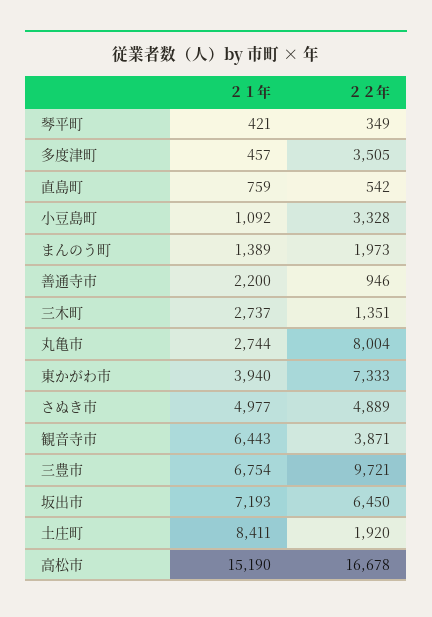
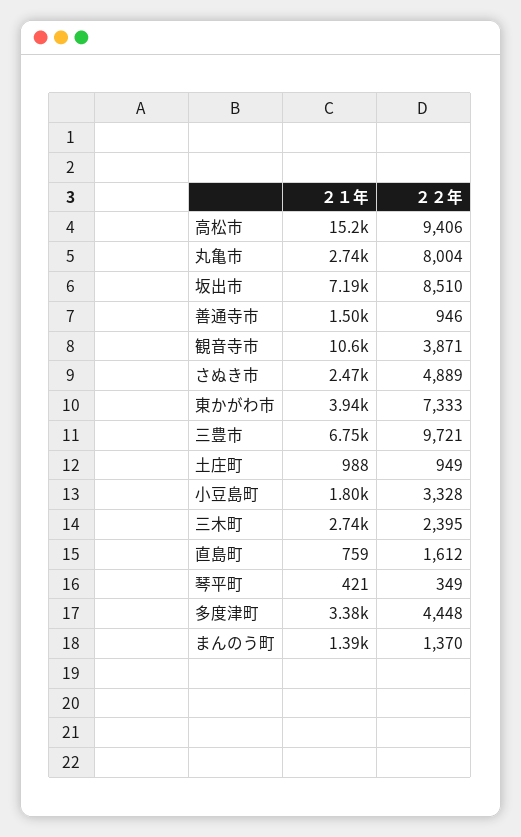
２１年, 多度津町: 457 -> 3380
２２年, 多度津町: 3505 -> 4448
２２年, 直島町: 542 -> 1612
２１年, 小豆島町: 1092 -> 1800
２２年, まんのう町: 1973 -> 1370
２１年, 善通寺市: 2200 -> 1500
２２年, 三木町: 1351 -> 2395
２１年, さぬき市: 4977 -> 2470
２１年, 観音寺市: 6443 -> 10600
２２年, 坂出市: 6450 -> 8510
２１年, 土庄町: 8411 -> 988
２２年, 土庄町: 1920 -> 949
２２年, 高松市: 16678 -> 9406

